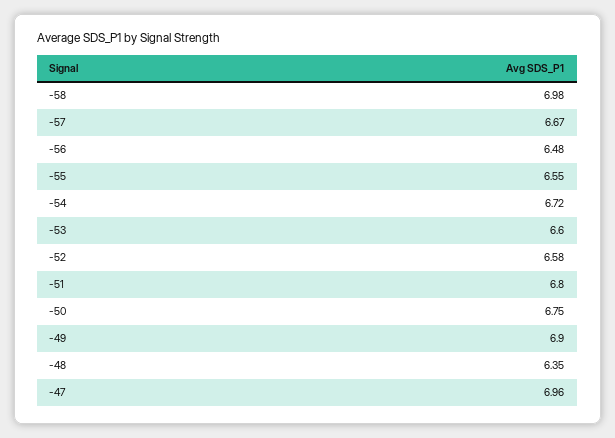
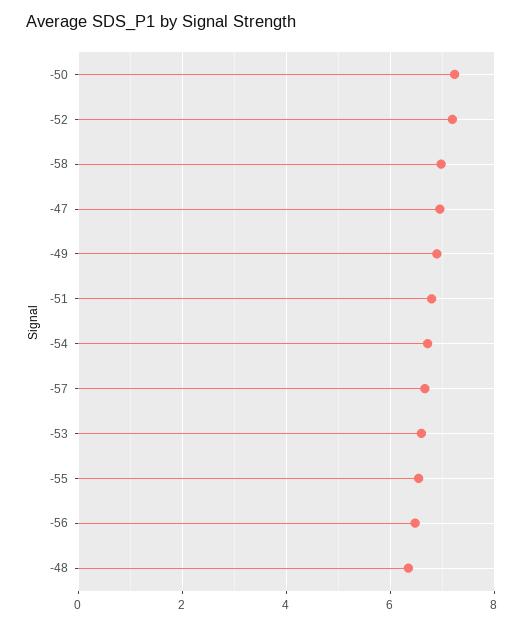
-52: 6.58 -> 7.2
-50: 6.75 -> 7.2

